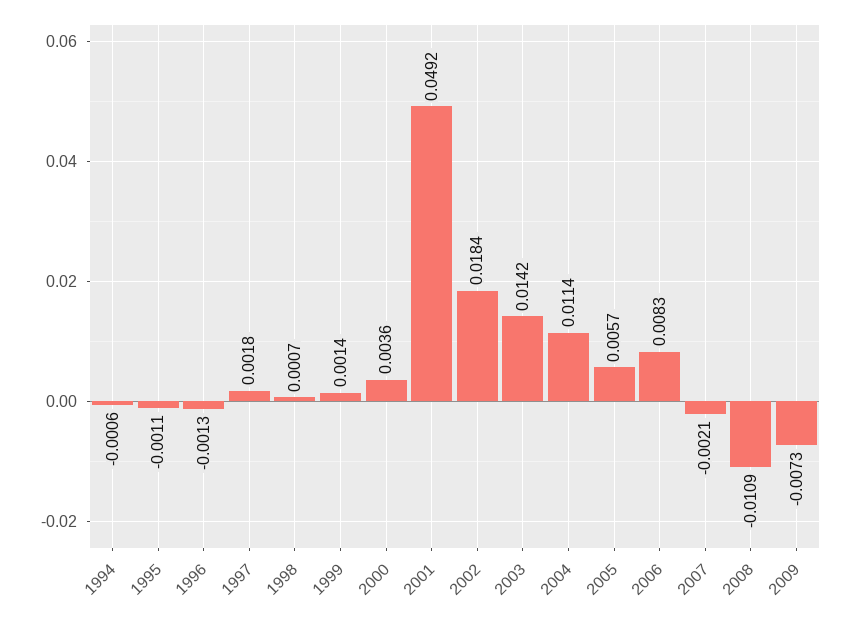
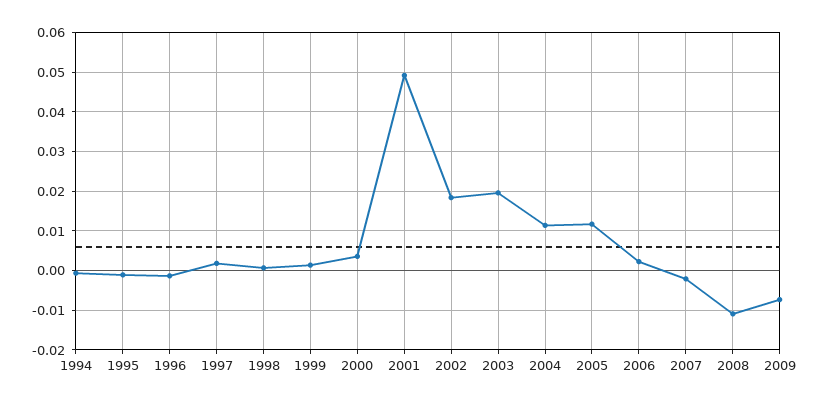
2003: 0.0142 -> 0.02
2005: 0.0057 -> 0.012
2006: 0.0083 -> 0.002

